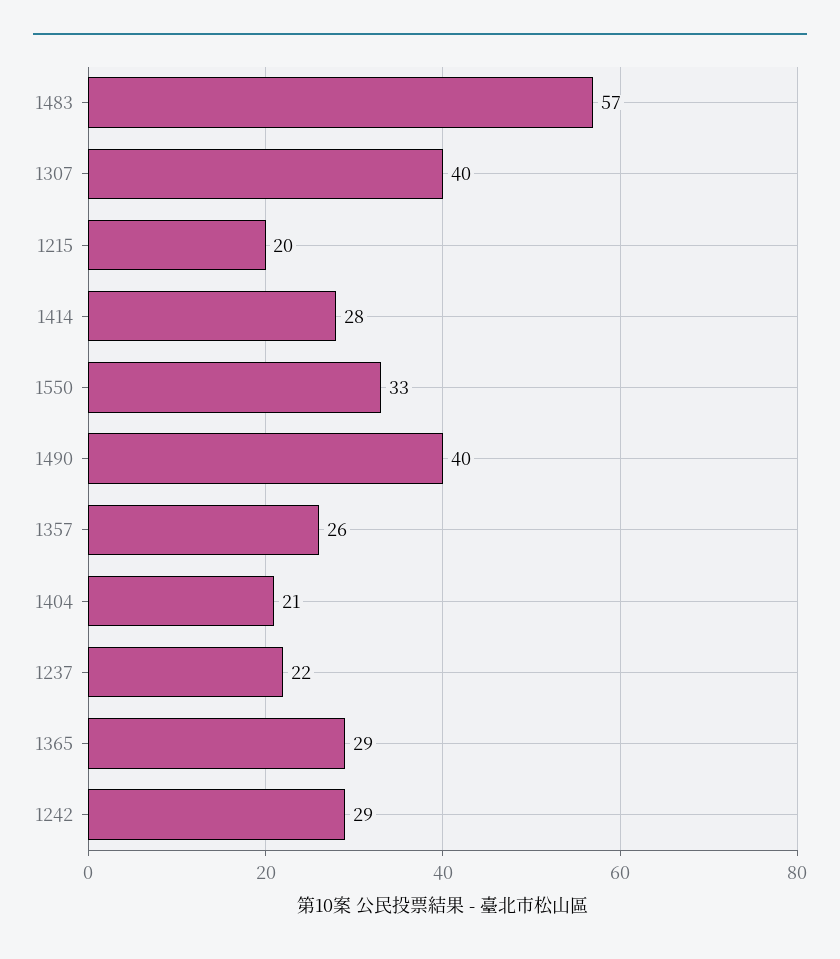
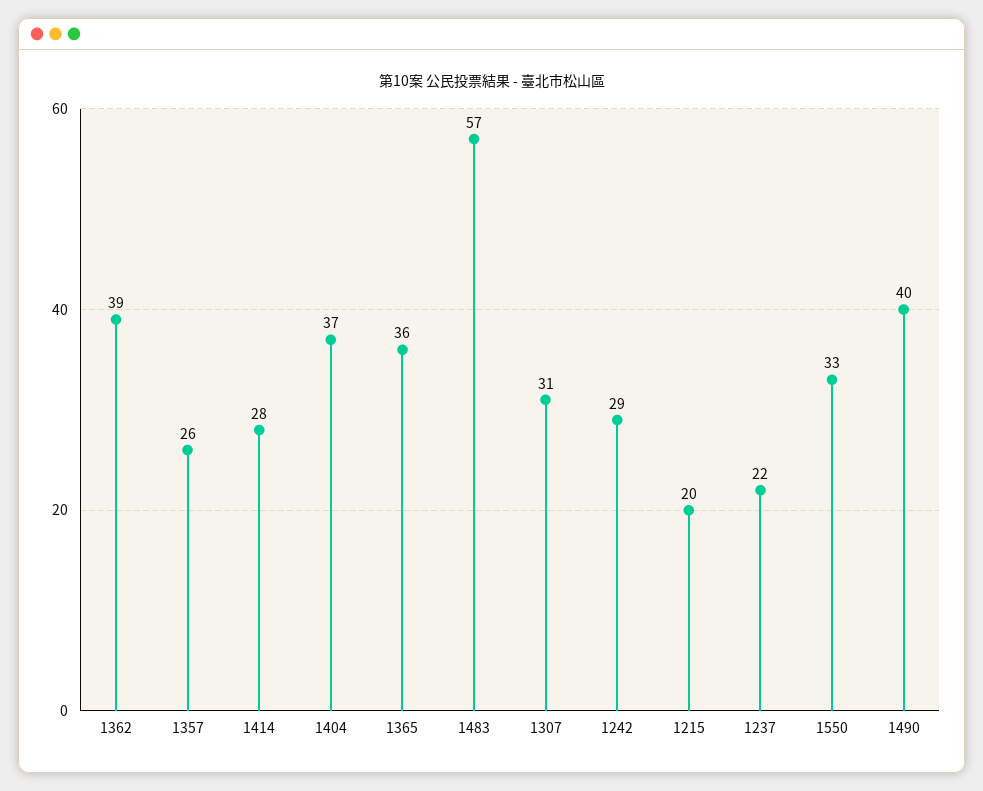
1307: 40 -> 31
1404: 21 -> 37
1365: 29 -> 36
1362: none -> 39

